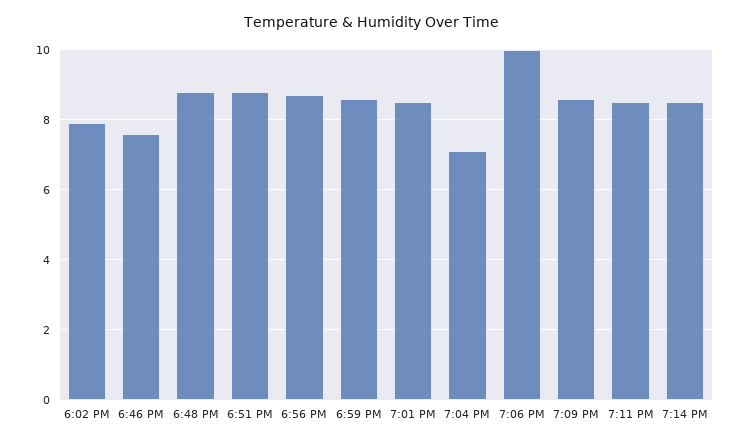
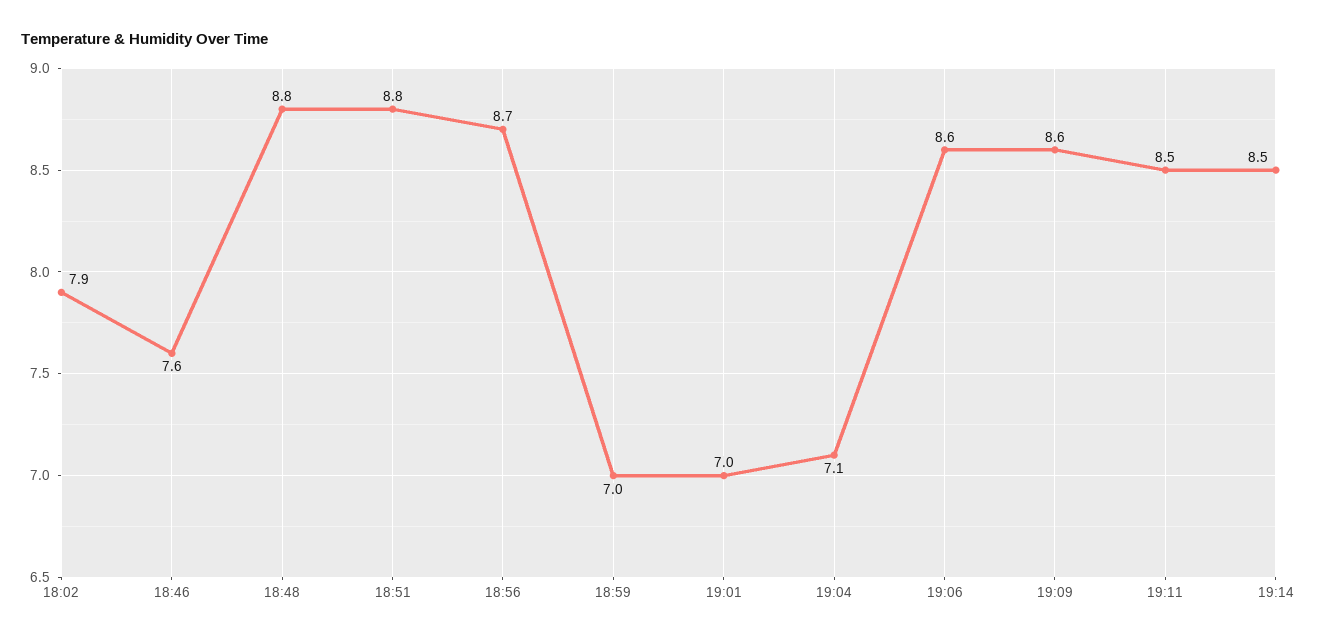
6:59 PM: 8.5 -> 7
7:01 PM: 8.5 -> 7
7:06 PM: 10 -> 8.6

